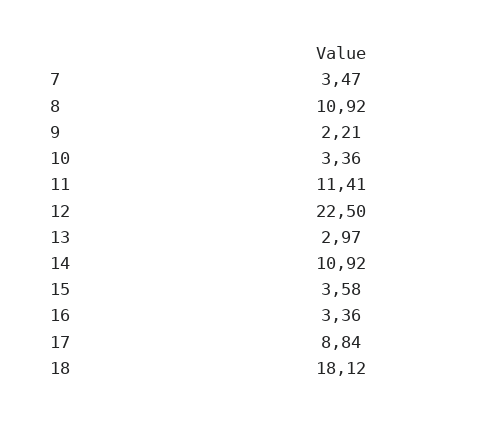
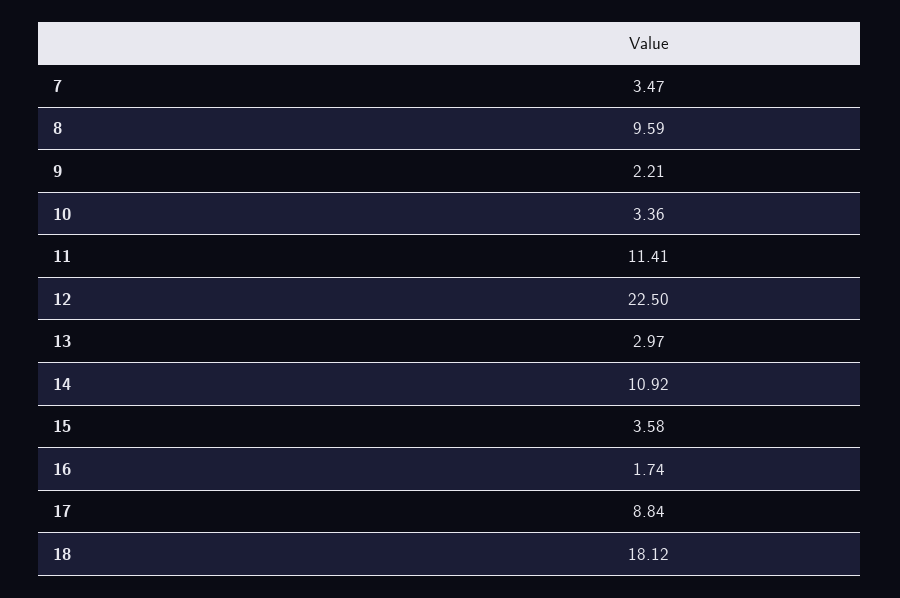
8: 10.92 -> 9.59
16: 3.36 -> 1.74

